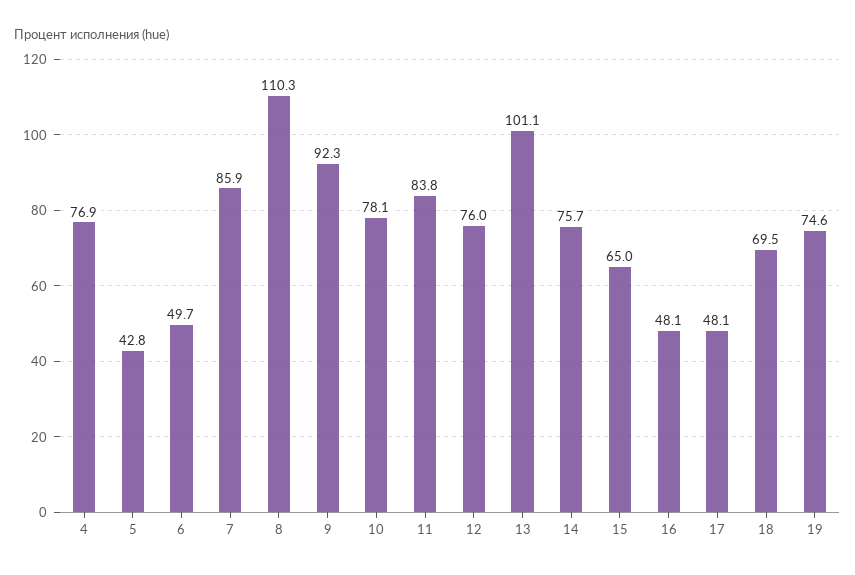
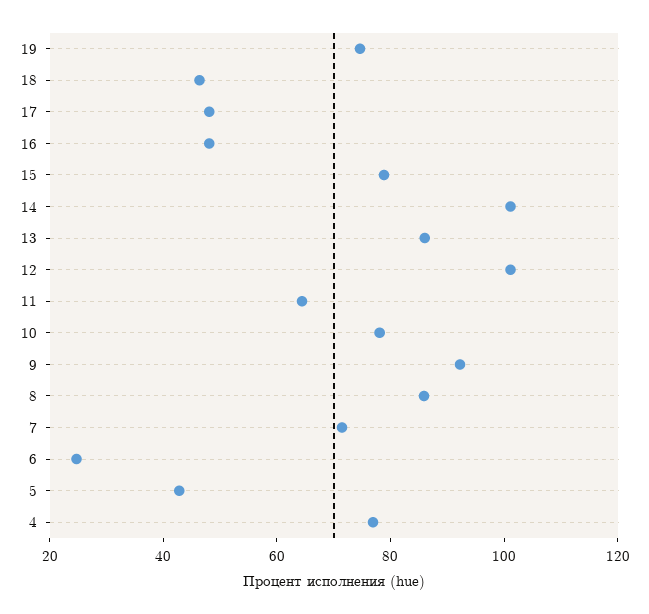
6: 49.7 -> 25
7: 85.9 -> 70
8: 110.3 -> 85
11: 83.8 -> 65
12: 76 -> 100
13: 101.1 -> 85
14: 75.7 -> 100
15: 65 -> 80
18: 69.5 -> 45

